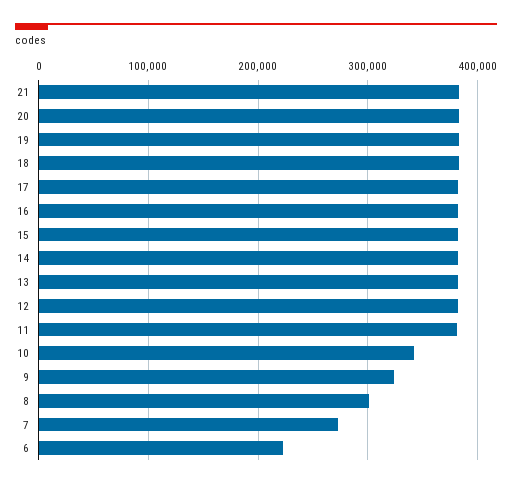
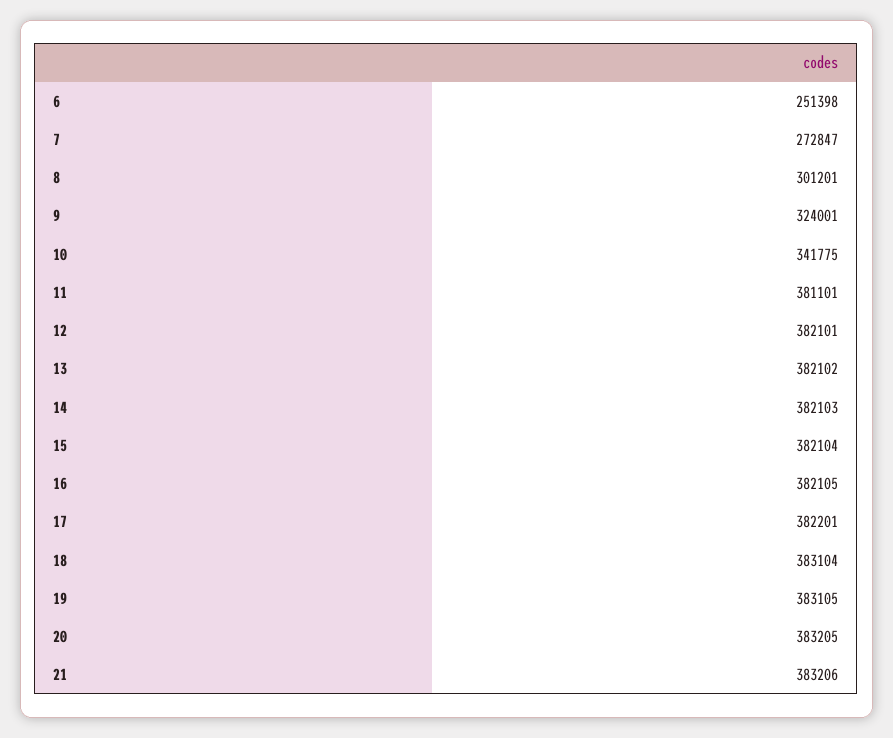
6: 220000 -> 251398

